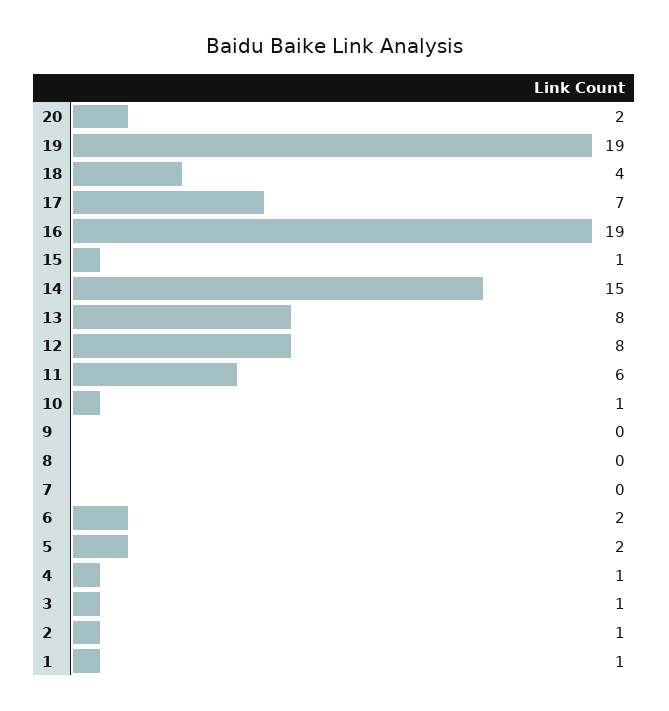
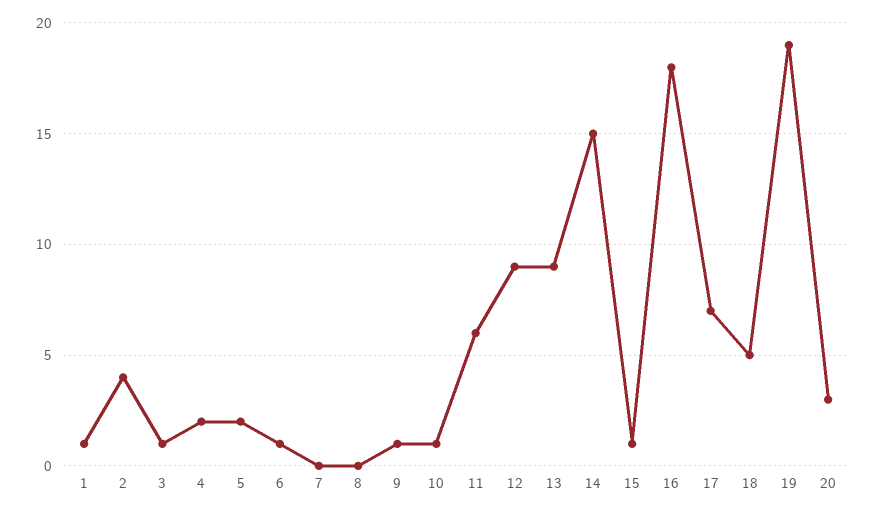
20: 2 -> 3
18: 4 -> 5
16: 19 -> 18
13: 8 -> 9
12: 8 -> 9
9: 0 -> 1
6: 2 -> 1
4: 1 -> 2
2: 1 -> 4

